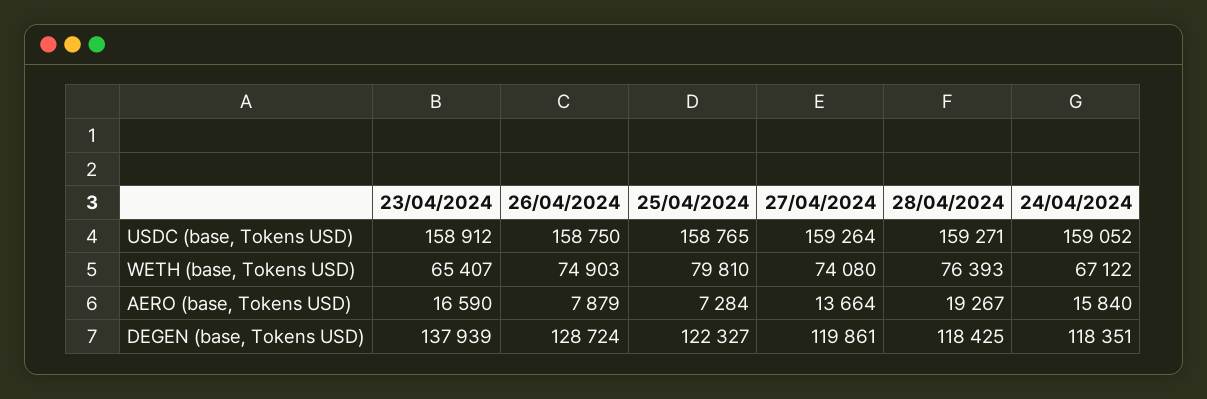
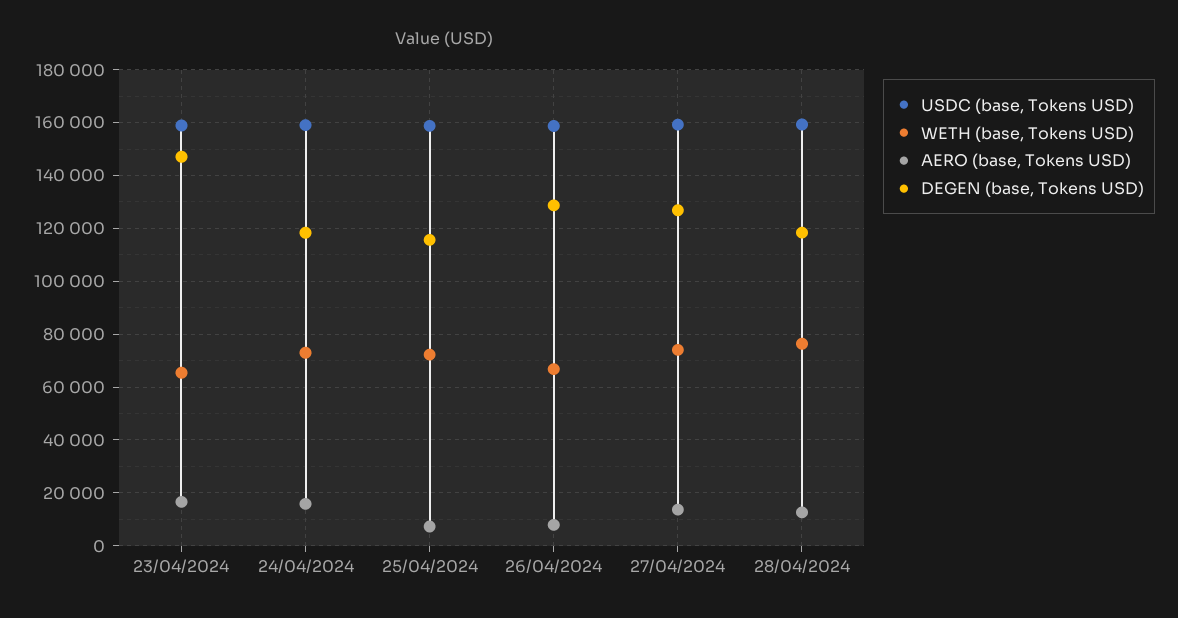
WETH (base, Tokens USD), 26/04/2024: 74903 -> 67500
WETH (base, Tokens USD), 25/04/2024: 79810 -> 72500
WETH (base, Tokens USD), 24/04/2024: 67122 -> 72500
AERO (base, Tokens USD), 28/04/2024: 19267 -> 12500
DEGEN (base, Tokens USD), 23/04/2024: 137939 -> 147500
DEGEN (base, Tokens USD), 25/04/2024: 122327 -> 115000
DEGEN (base, Tokens USD), 27/04/2024: 119861 -> 127500

